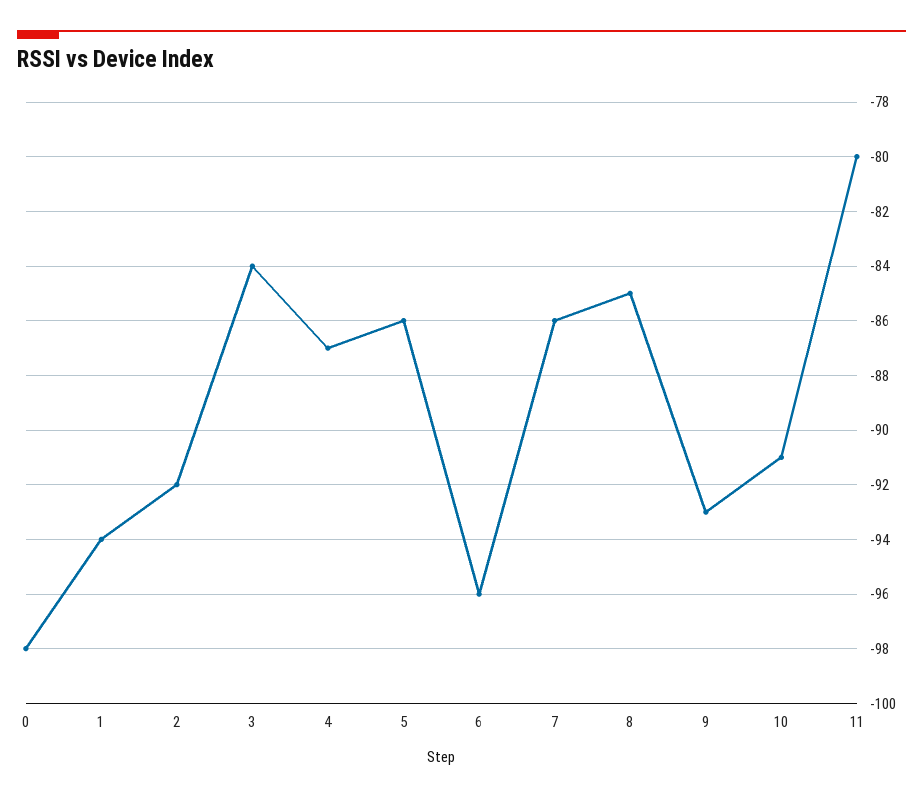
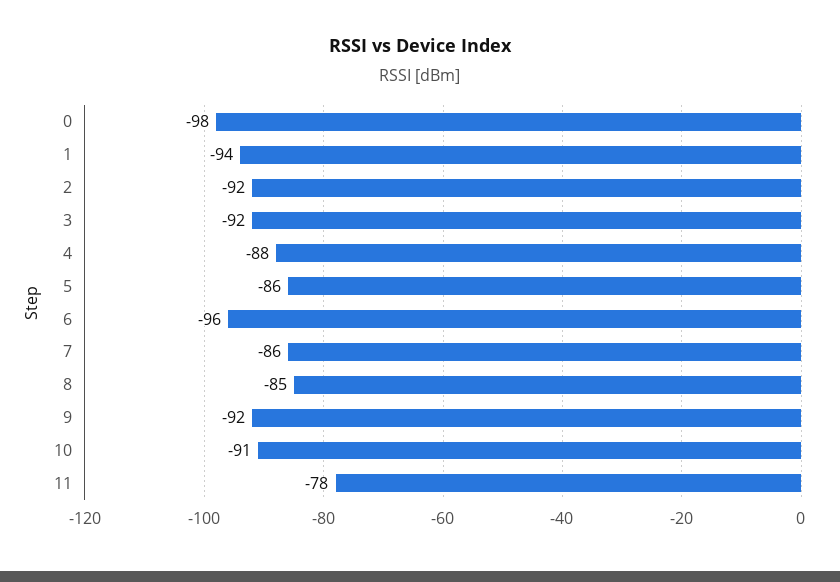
3: -84 -> -92
4: -87 -> -88
9: -93 -> -92
11: -80 -> -78

